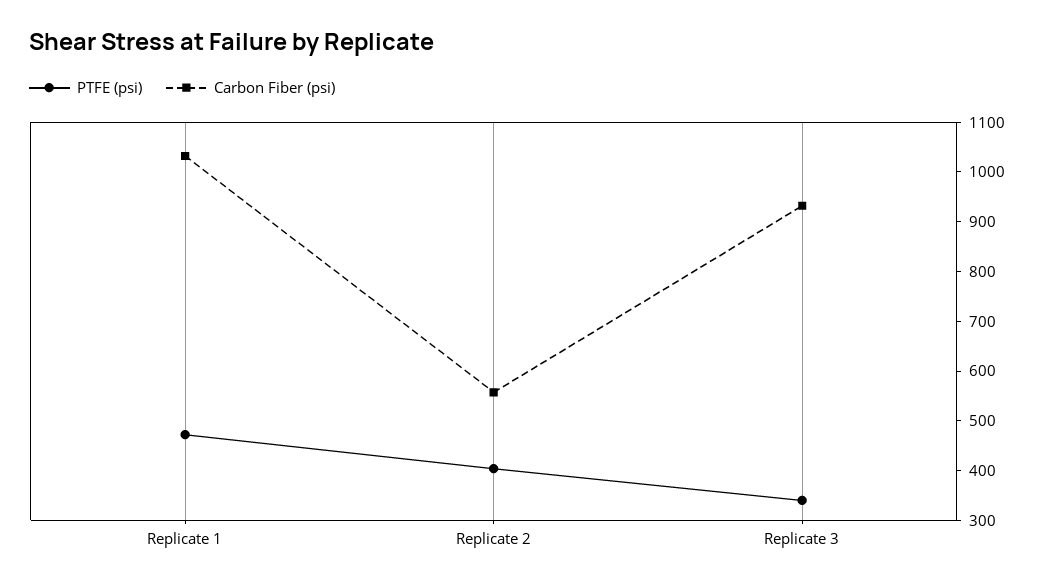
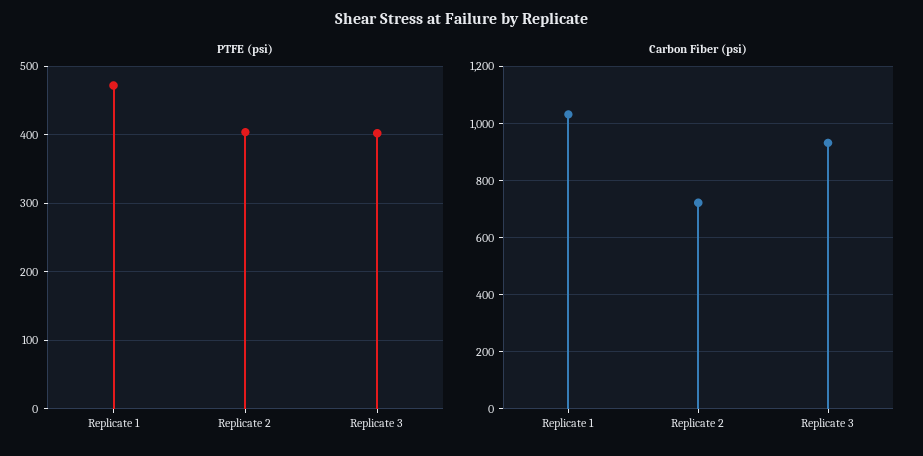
Carbon Fiber (psi), Replicate 2: 560 -> 725
PTFE (psi), Replicate 3: 340 -> 400

